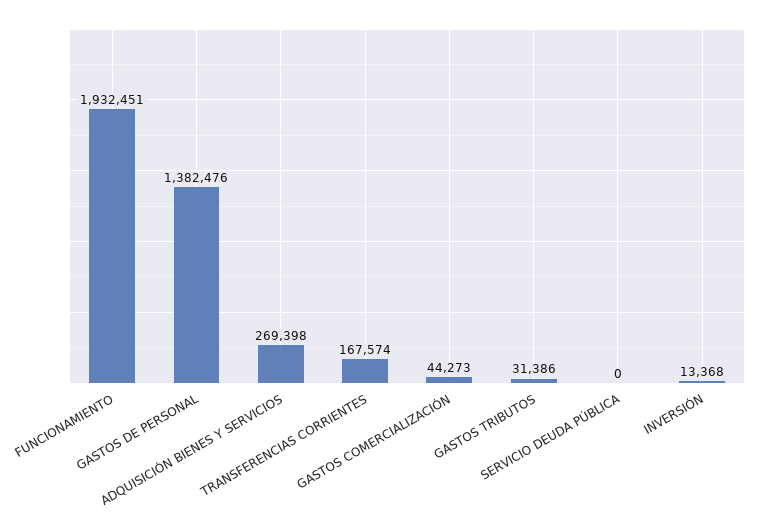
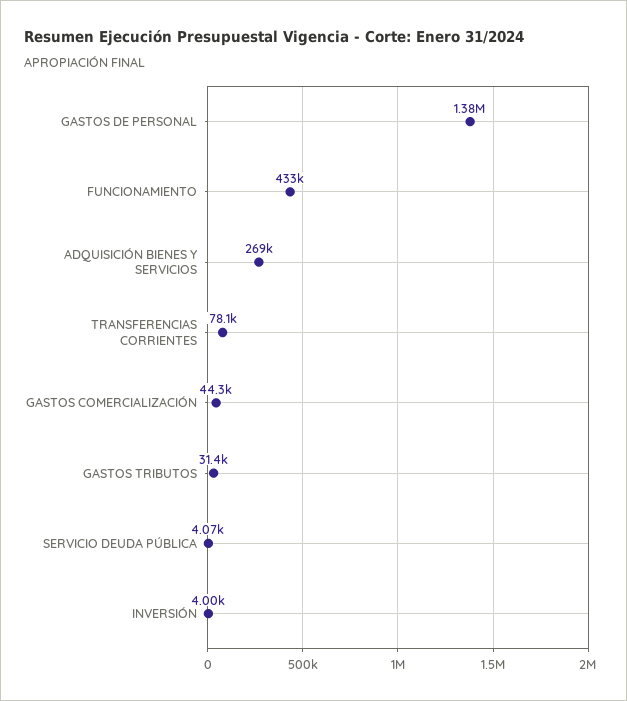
FUNCIONAMIENTO: 1932451 -> 433000
TRANSFERENCIAS CORRIENTES: 167574 -> 78100
SERVICIO DEUDA PÚBLICA: 0 -> 4070
INVERSIÓN: 13368 -> 4000

